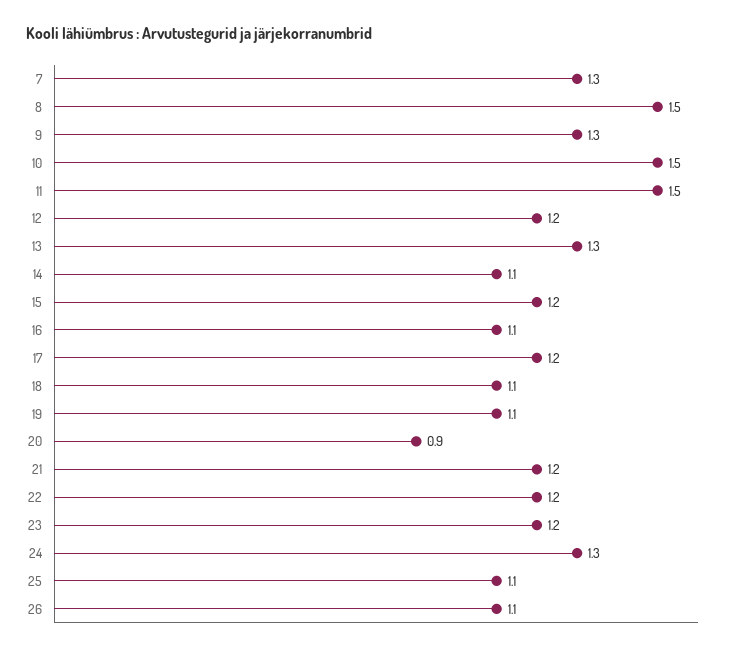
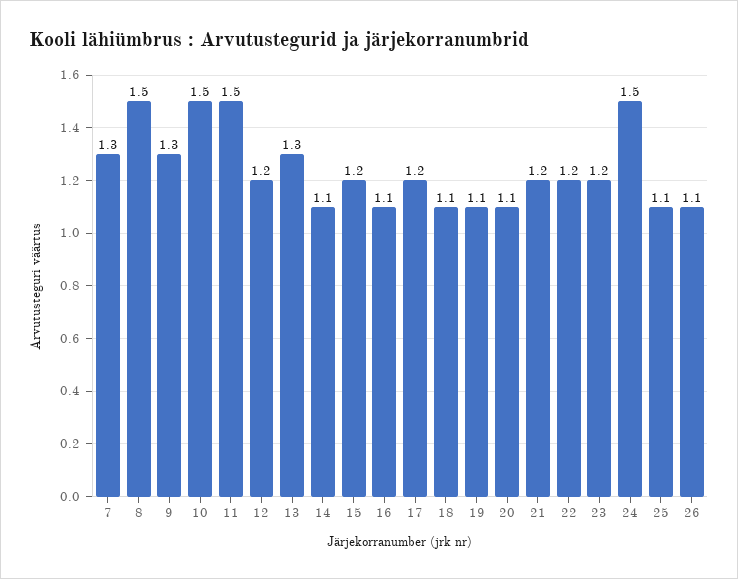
20: 0.9 -> 1.1
24: 1.3 -> 1.5

